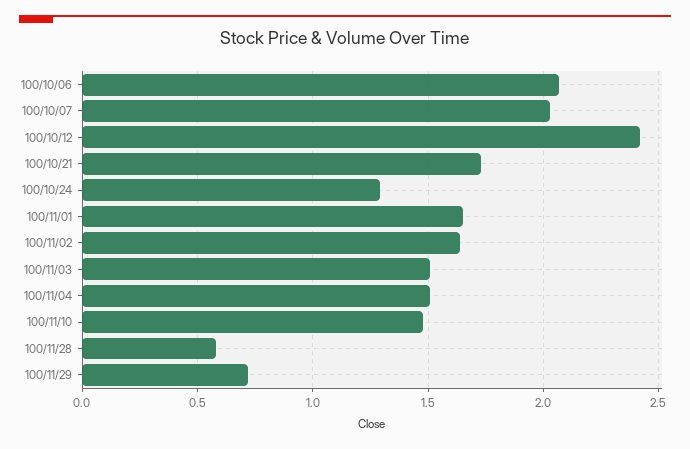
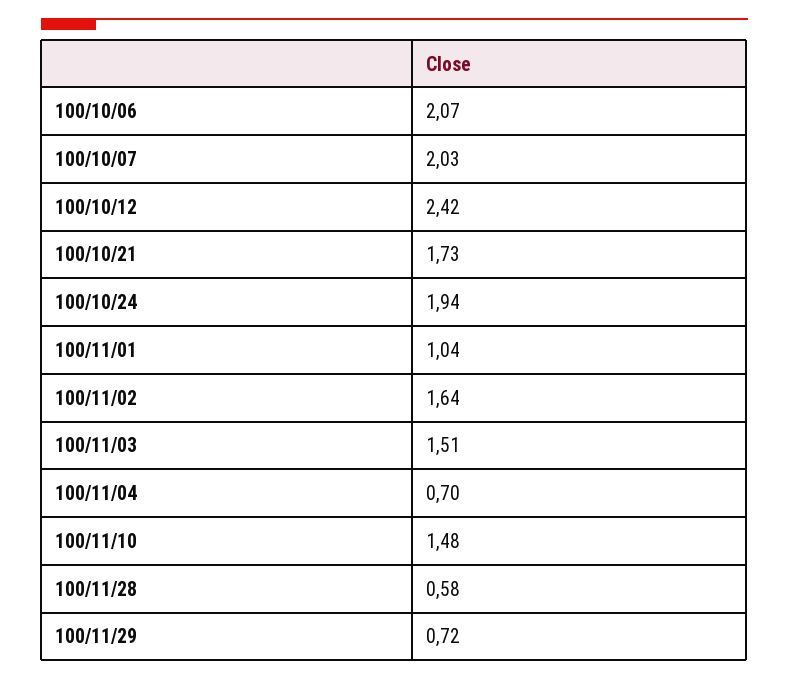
100/10/24: 1.3 -> 1.94
100/11/01: 1.65 -> 1.04
100/11/04: 1.5 -> 0.7

